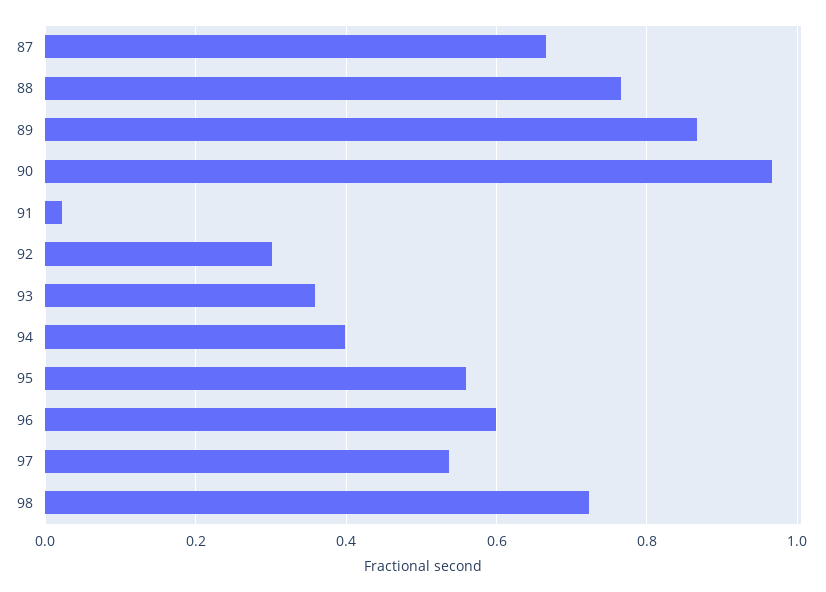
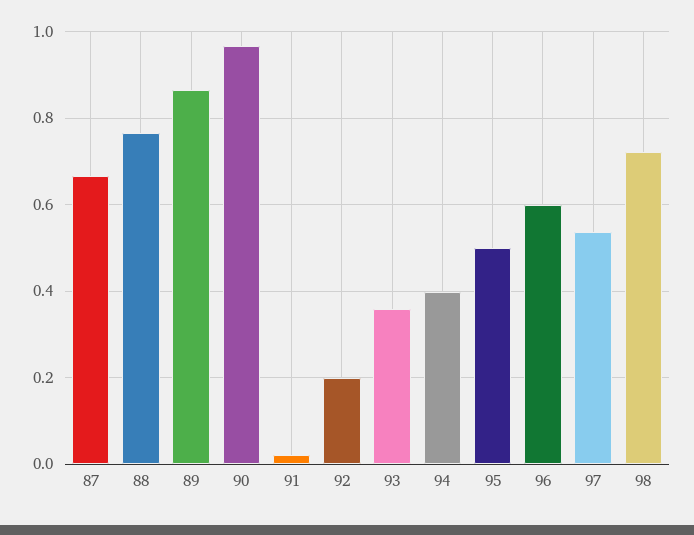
92: 0.3 -> 0.2
95: 0.56 -> 0.5

